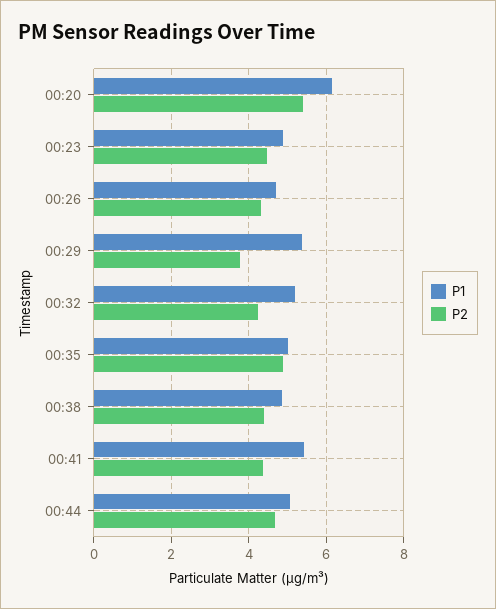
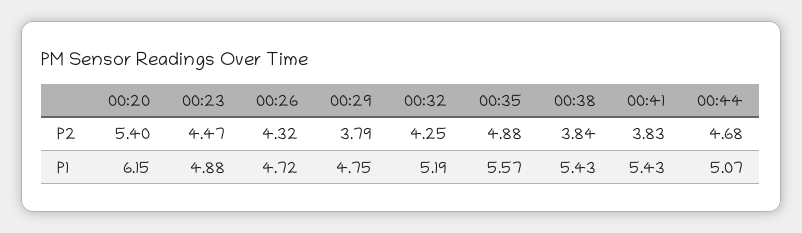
P1, 00:29: 5.4 -> 4.75
P1, 00:35: 5 -> 5.57
P1, 00:38: 4.8 -> 5.43
P2, 00:38: 4.4 -> 3.84
P2, 00:41: 4.4 -> 3.83

